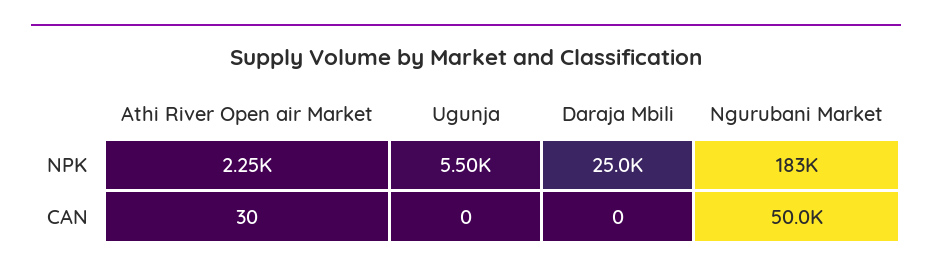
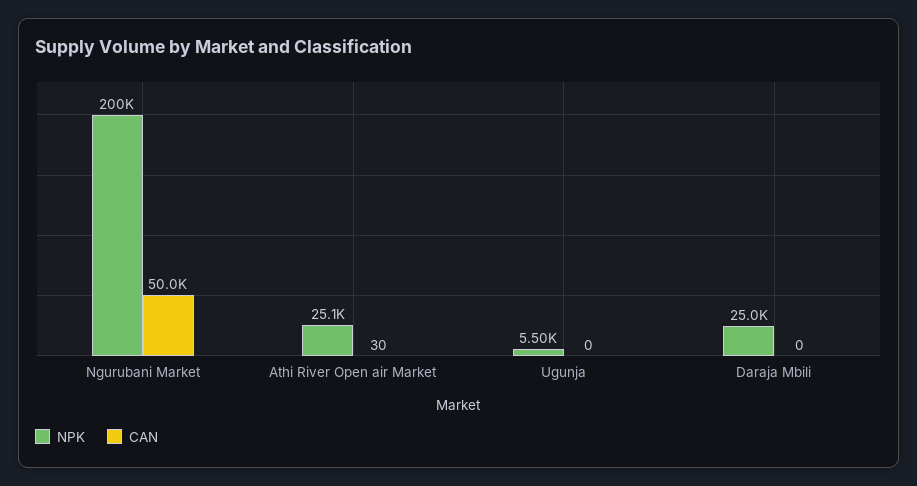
NPK, Athi River Open air Market: 2250 -> 25100
NPK, Ngurubani Market: 183000 -> 200000

